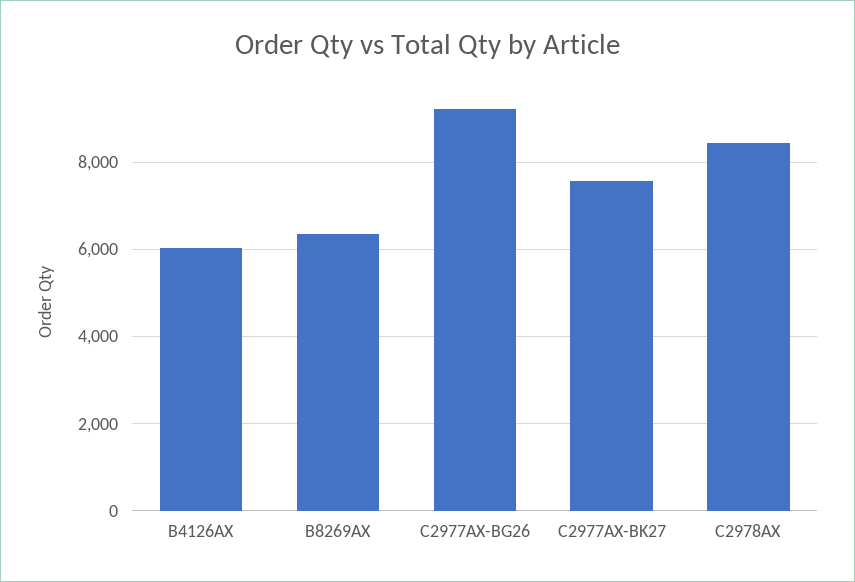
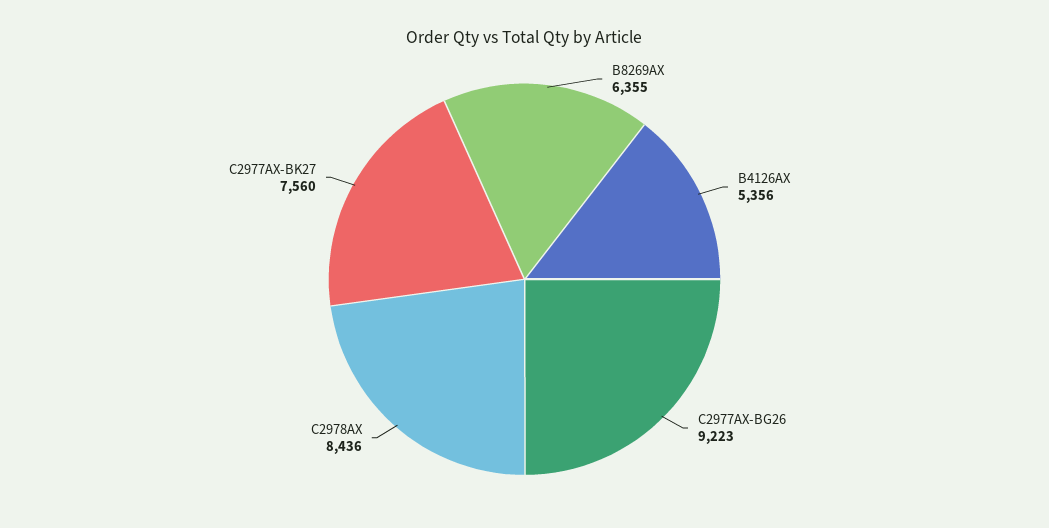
B4126AX: 6000 -> 5356

